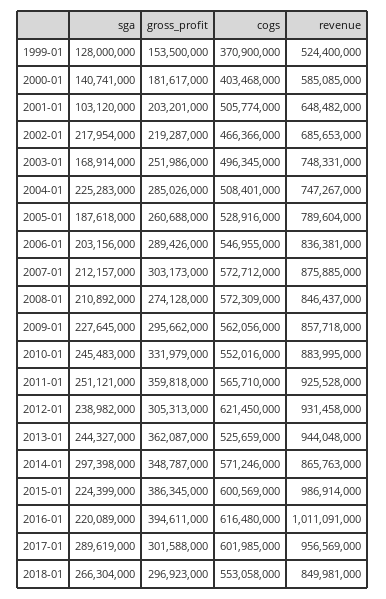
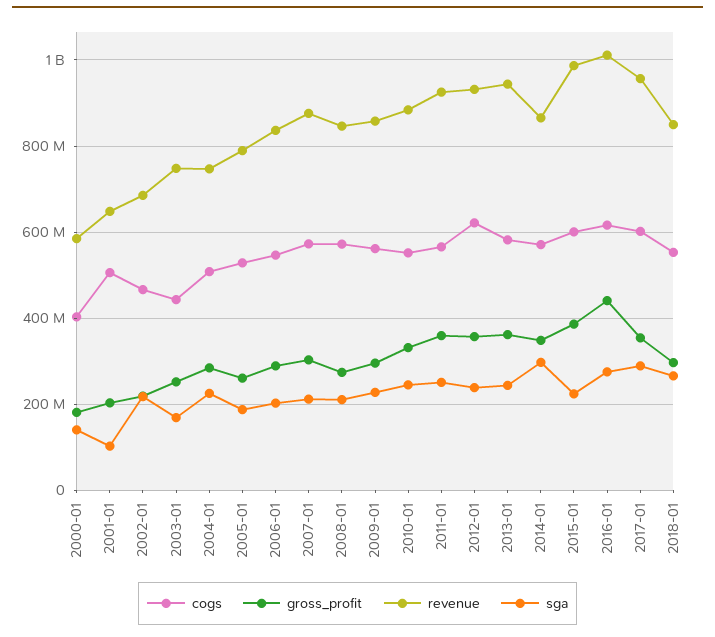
sga, 1999-01: 128000000 -> none
gross_profit, 1999-01: 153500000 -> none
cogs, 1999-01: 370900000 -> none
revenue, 1999-01: 524400000 -> none
cogs, 2003-01: 496345000 -> 440000000
gross_profit, 2012-01: 305313000 -> 360000000
cogs, 2013-01: 525659000 -> 580000000
sga, 2016-01: 220089000 -> 280000000
gross_profit, 2016-01: 394611000 -> 440000000
gross_profit, 2017-01: 301588000 -> 360000000

